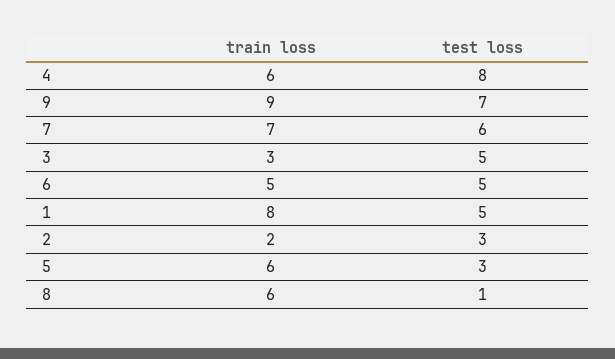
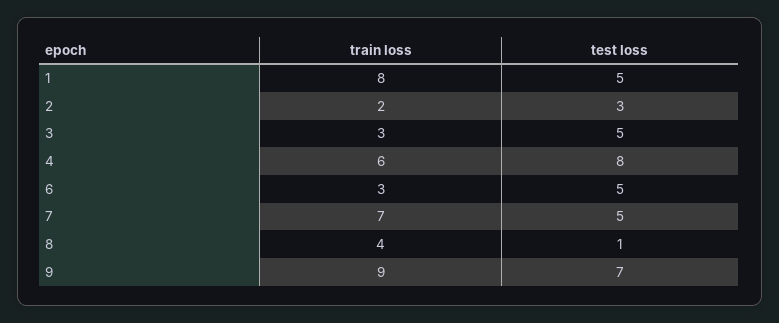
test loss, 7: 6 -> 5
train loss, 6: 5 -> 3
train loss, 5: 6 -> none
test loss, 5: 3 -> none
train loss, 8: 6 -> 4

